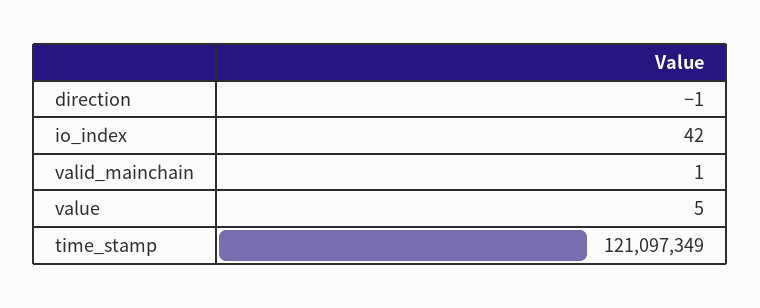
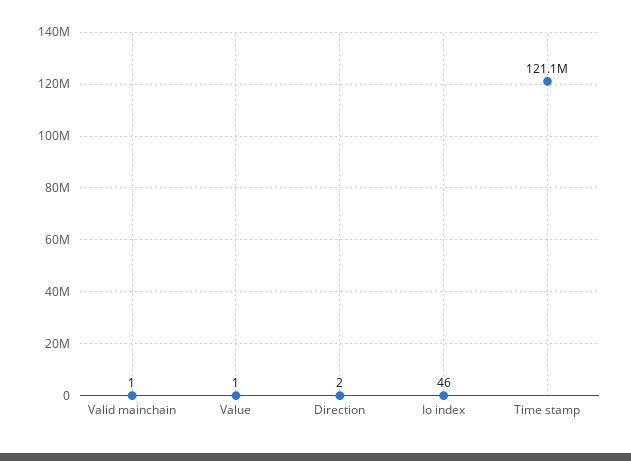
direction: -1 -> 2
io_index: 42 -> 46
value: 5 -> 1

